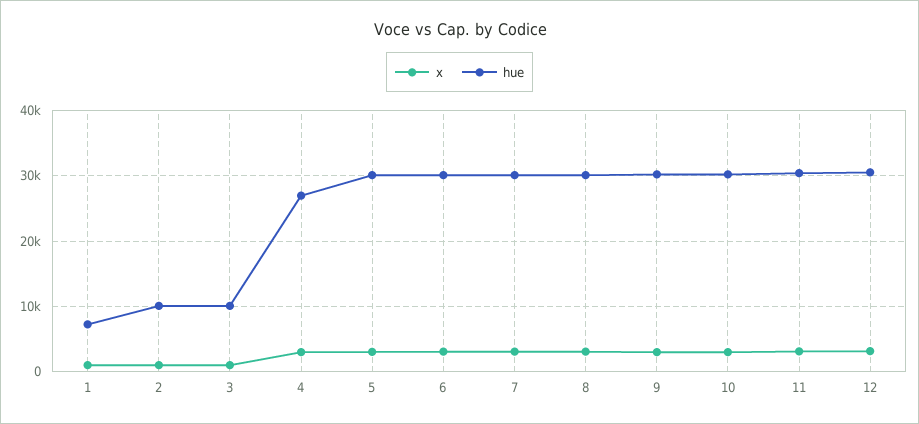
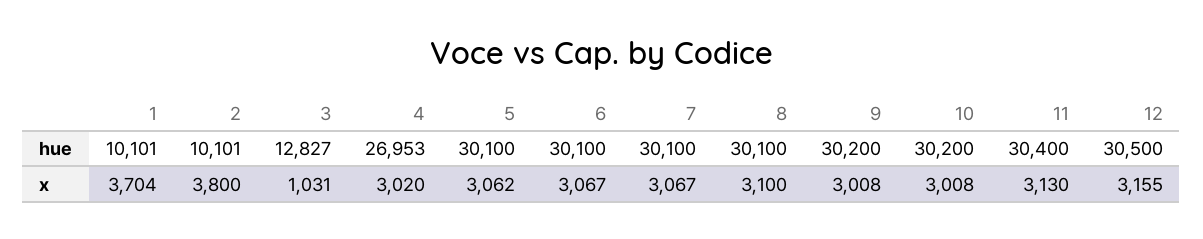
x, 1: 1000 -> 3704
hue, 1: 7000 -> 10101
x, 2: 1000 -> 3800
hue, 3: 10000 -> 12827

